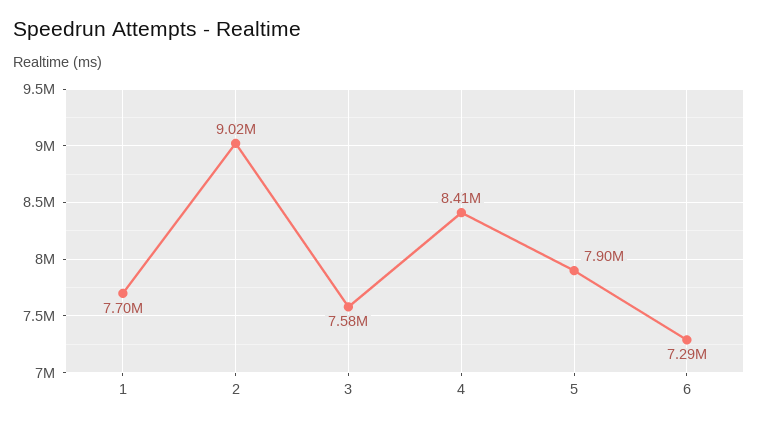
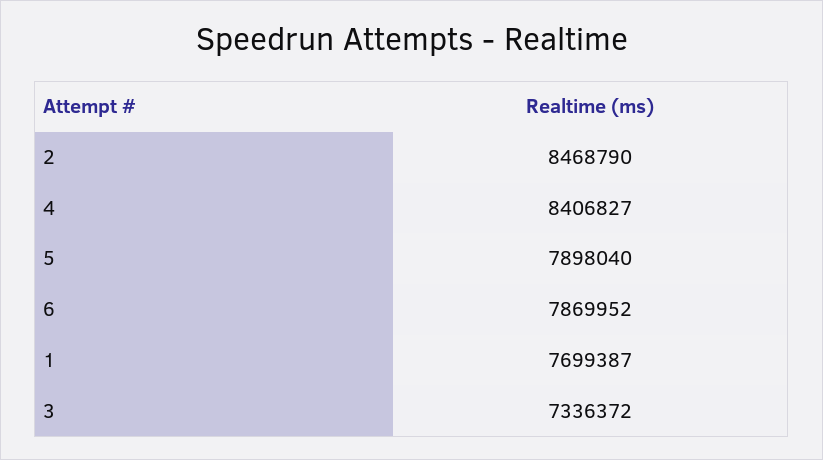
2: 9020000 -> 8468790
3: 7580000 -> 7336372
6: 7290000 -> 7869952

